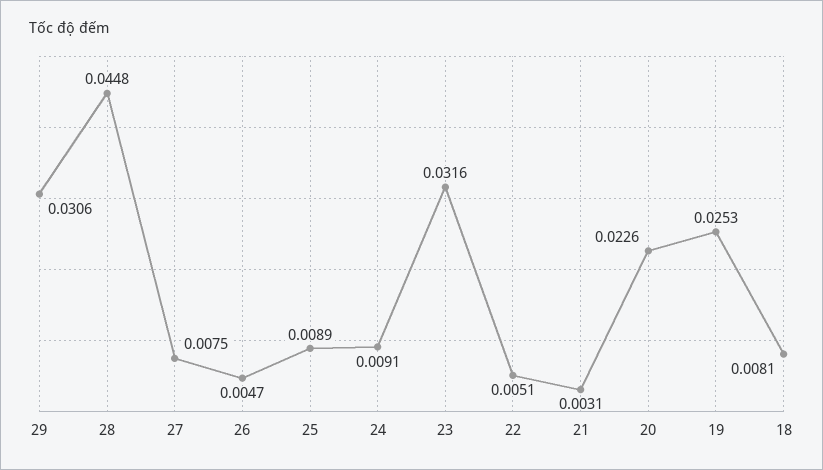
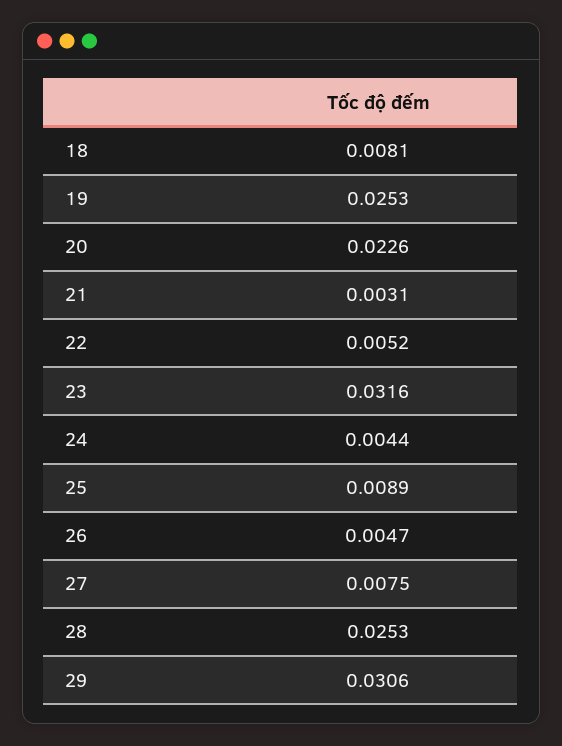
28: 0.0448 -> 0.0253
24: 0.0091 -> 0.0044
22: 0.0051 -> 0.0052

